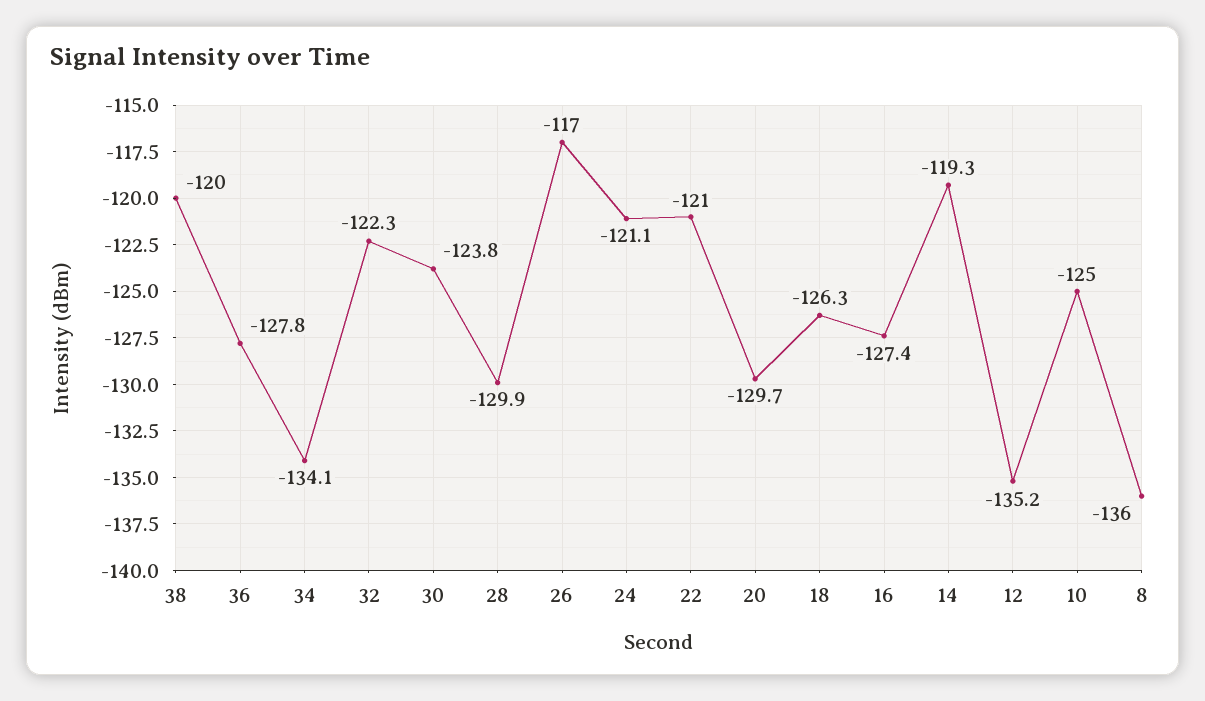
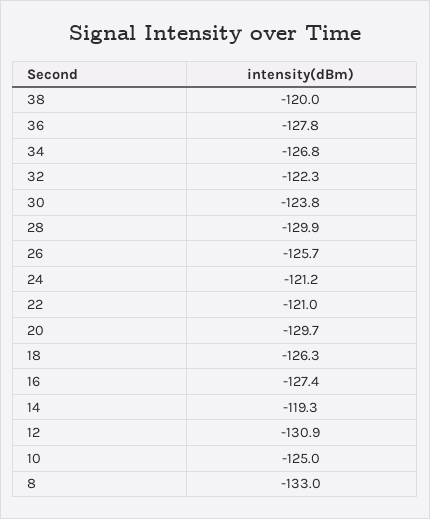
34: -134.1 -> -126.8
26: -117 -> -125.7
24: -121.1 -> -121.2
12: -135.2 -> -130.9
8: -136 -> -133

